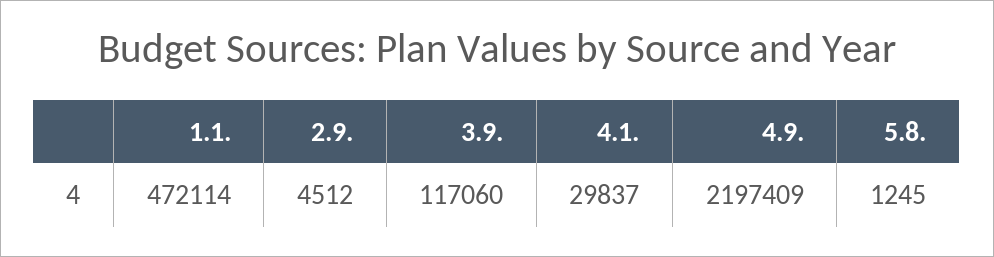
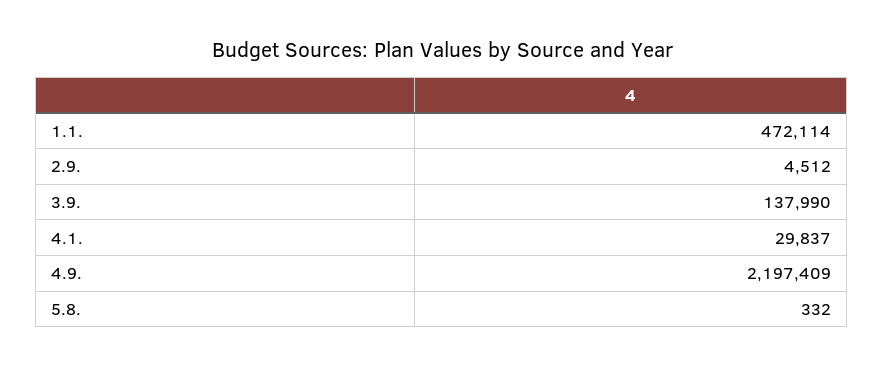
3.9.: 117060 -> 137990
5.8.: 1245 -> 332

